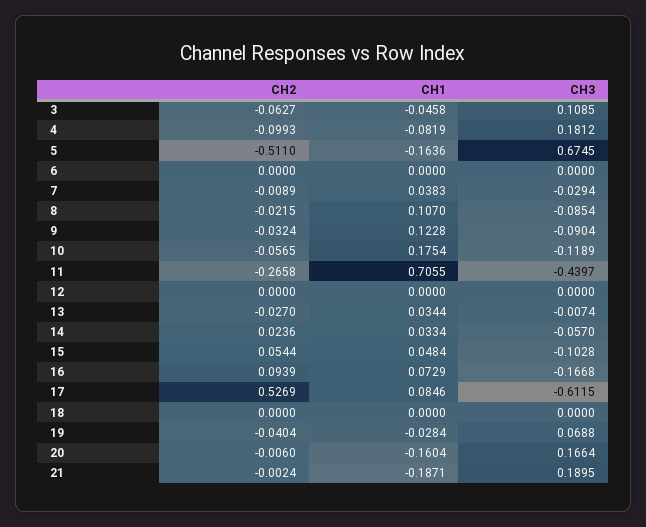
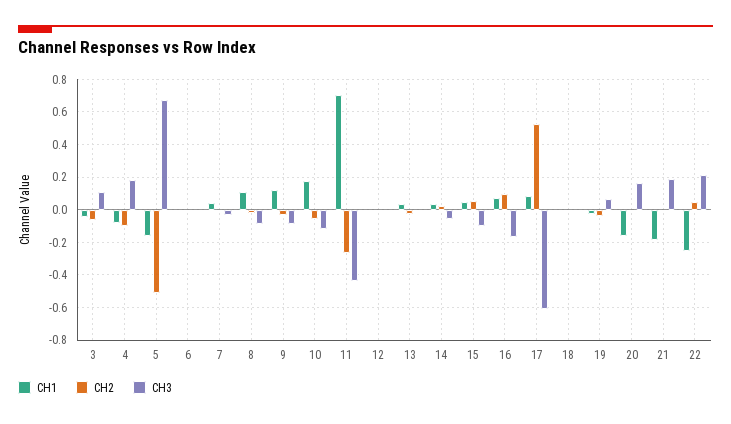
CH1, 22: none -> -0.25
CH2, 22: none -> 0.05
CH3, 22: none -> 0.2

